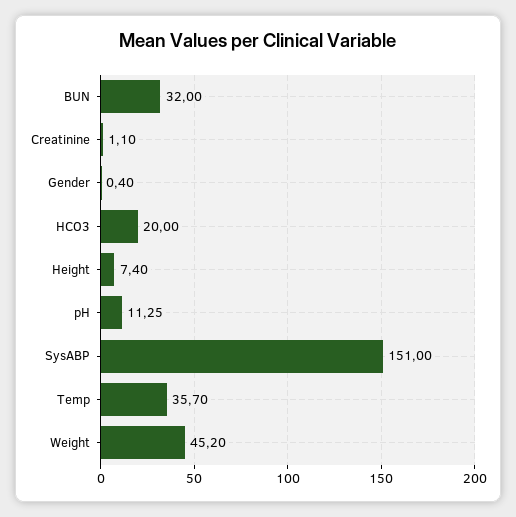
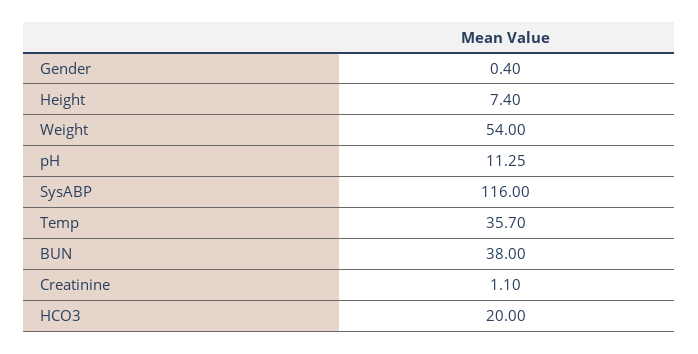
BUN: 32 -> 38
SysABP: 151 -> 116
Weight: 45.2 -> 54

